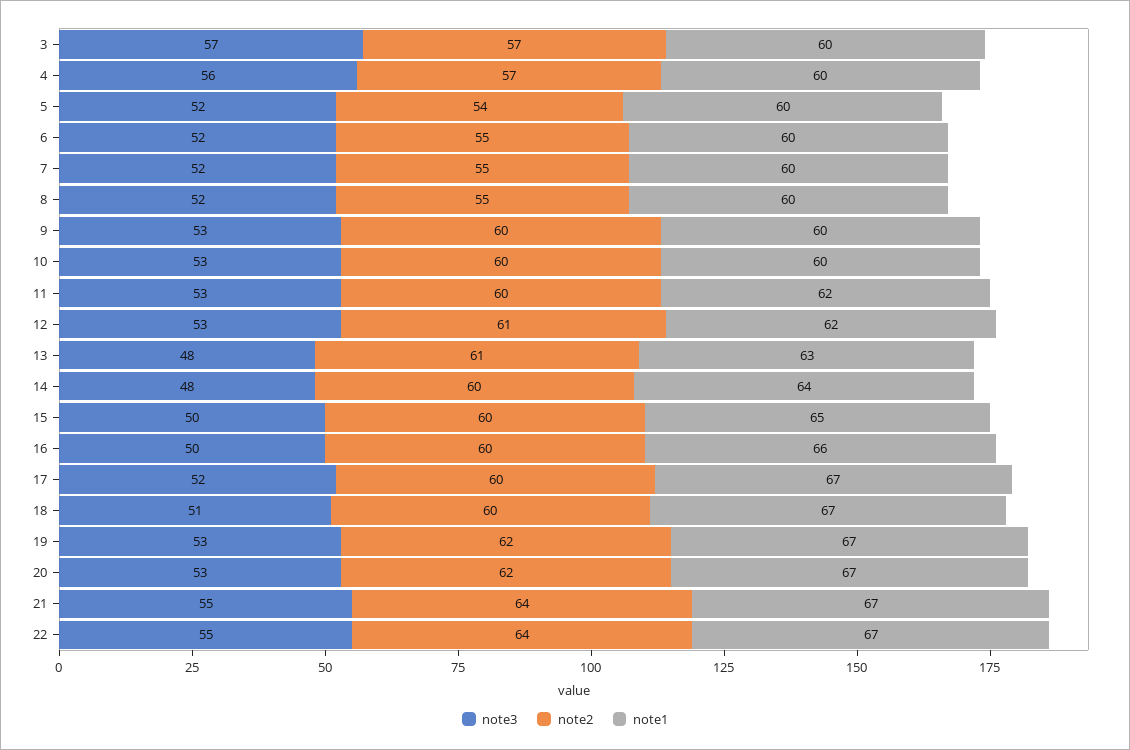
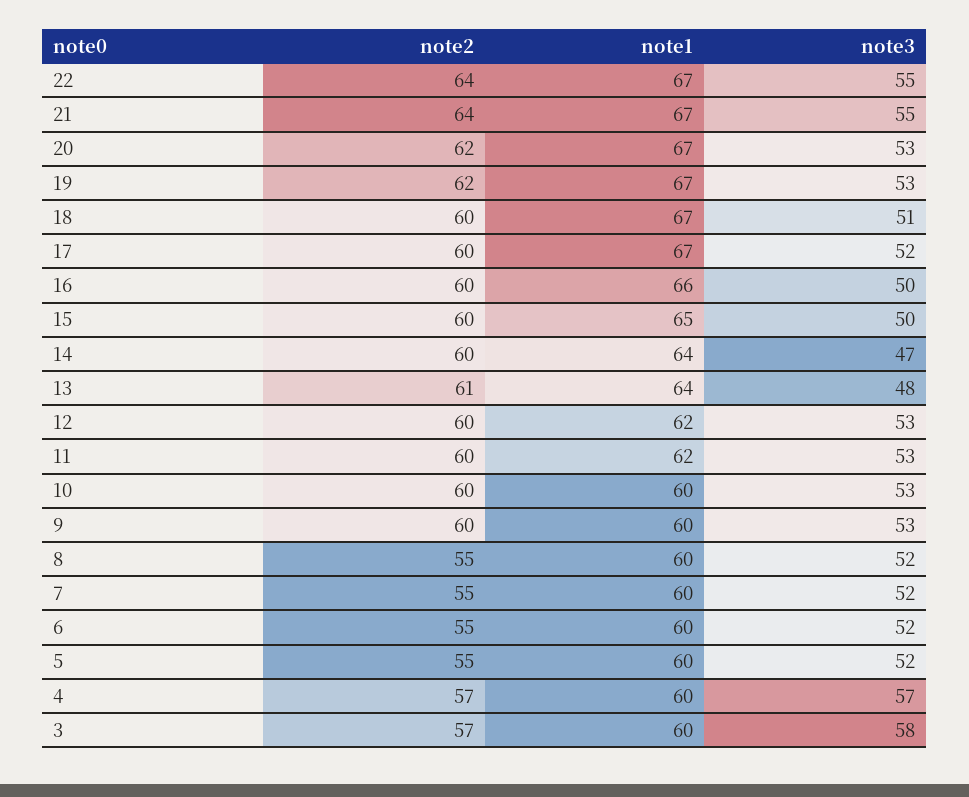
note3, 3: 57 -> 58
note3, 4: 56 -> 57
note2, 5: 54 -> 55
note2, 12: 61 -> 60
note1, 13: 63 -> 64
note3, 14: 48 -> 47

